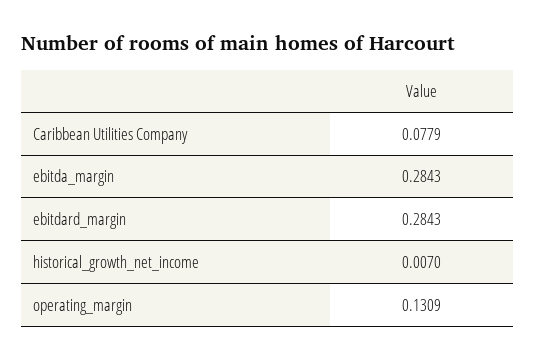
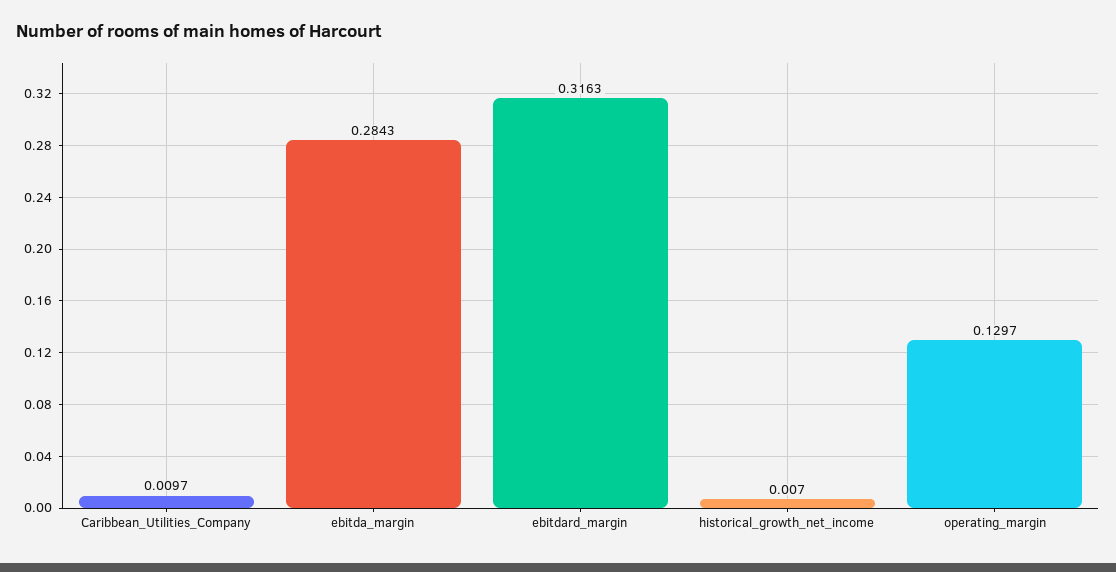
Caribbean Utilities Company: 0.0779 -> 0.0097
ebitdard_margin: 0.2843 -> 0.3163
operating_margin: 0.1309 -> 0.1297

